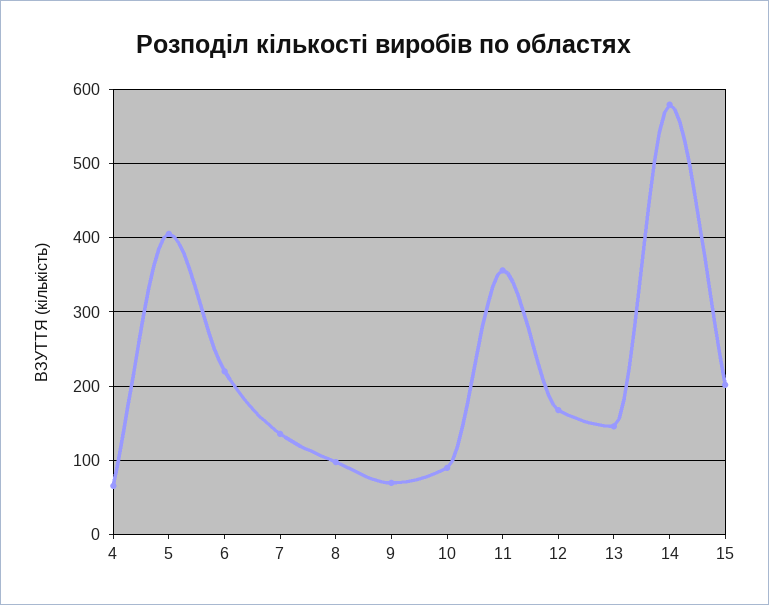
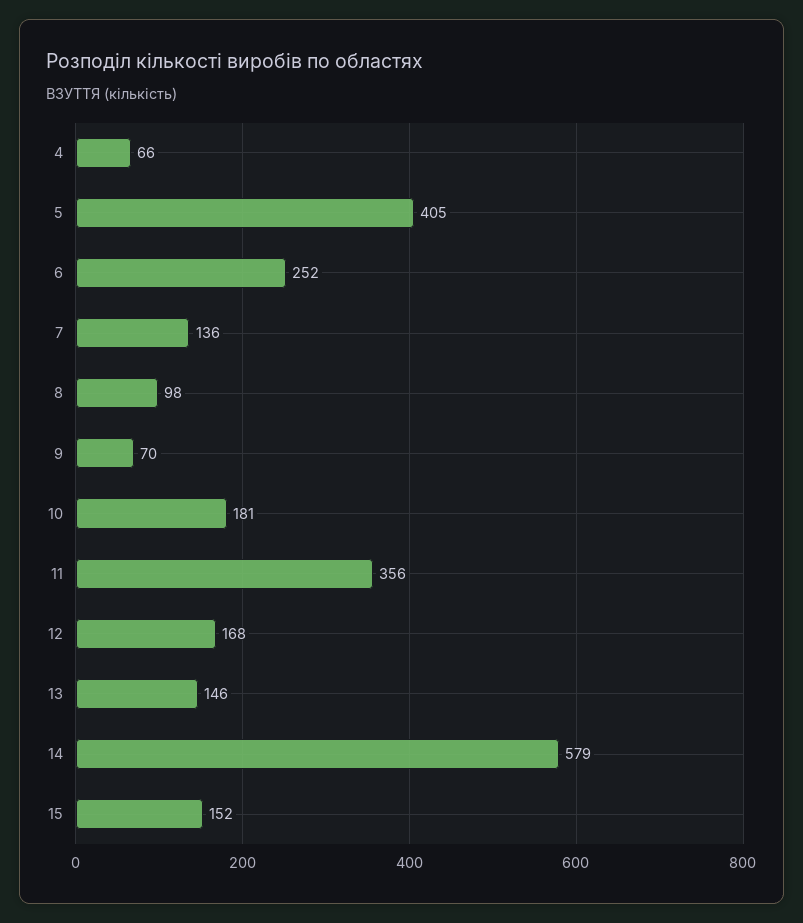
6: 220 -> 252
10: 90 -> 181
15: 200 -> 152

